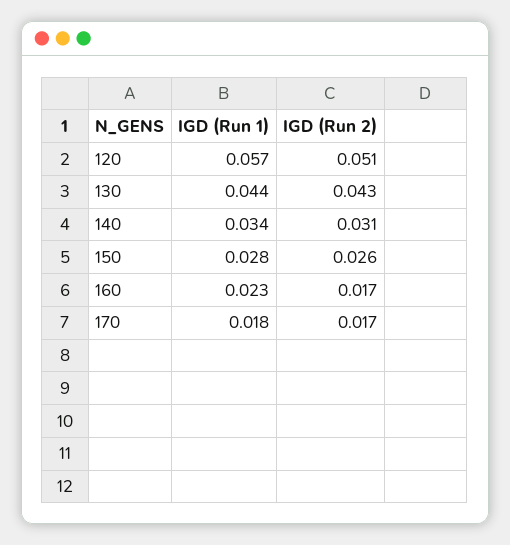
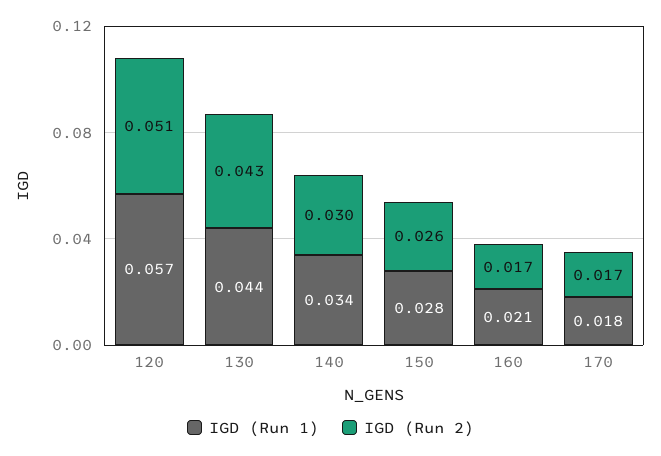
IGD (Run 2), 140: 0.031 -> 0.03
IGD (Run 1), 160: 0.023 -> 0.021

